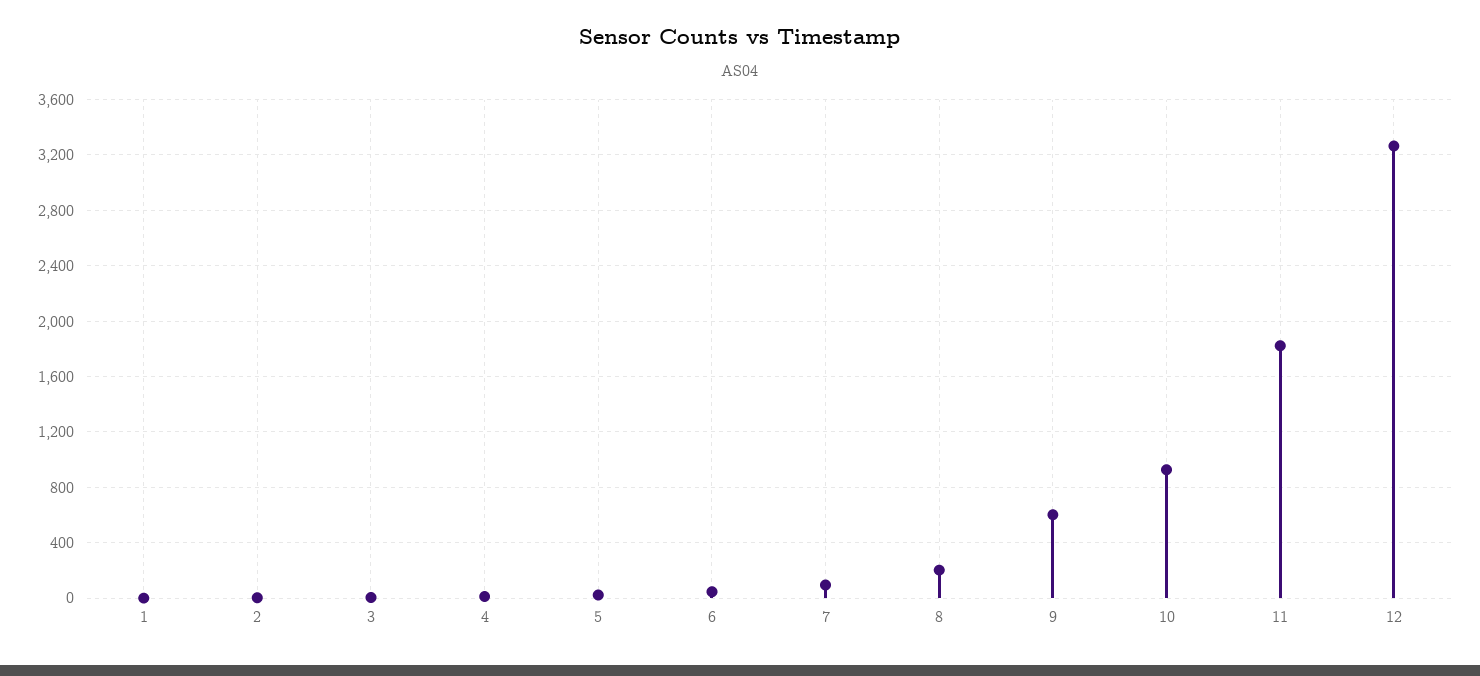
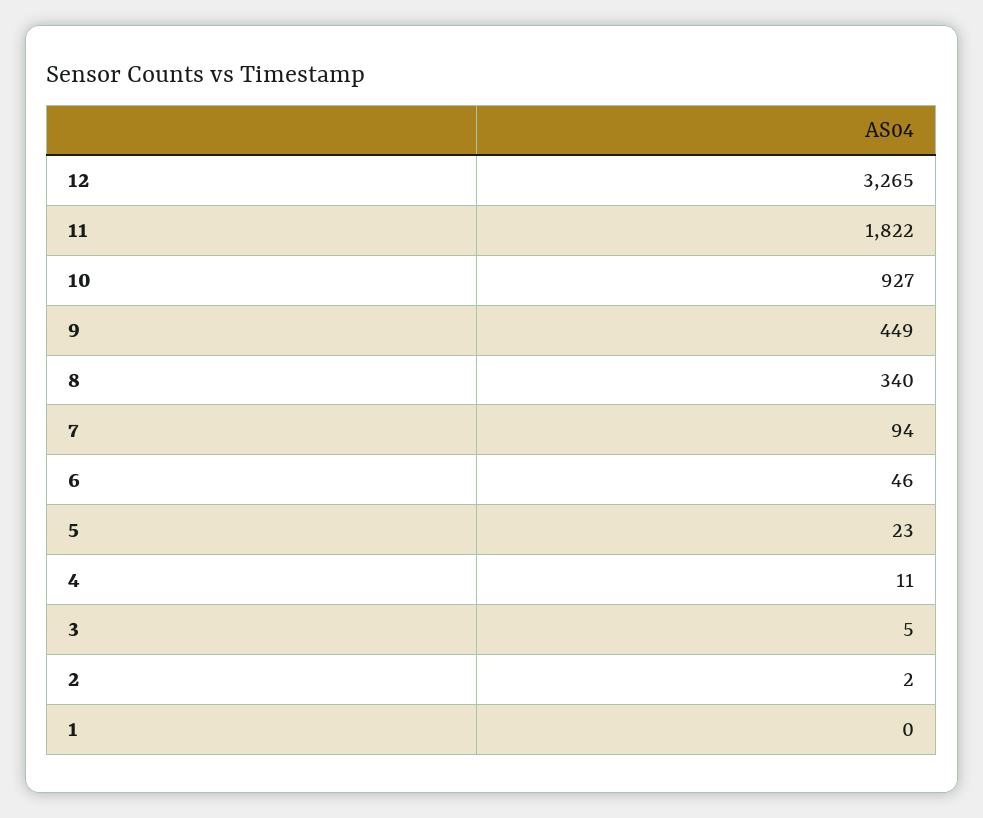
8: 200 -> 340
9: 600 -> 449

